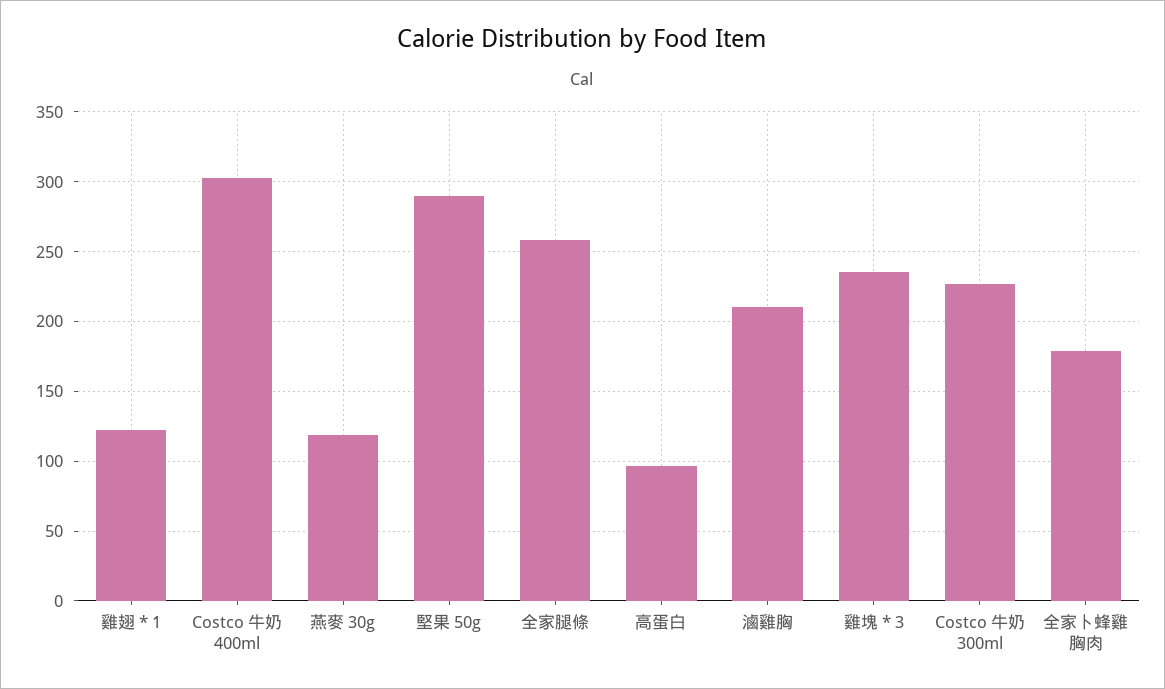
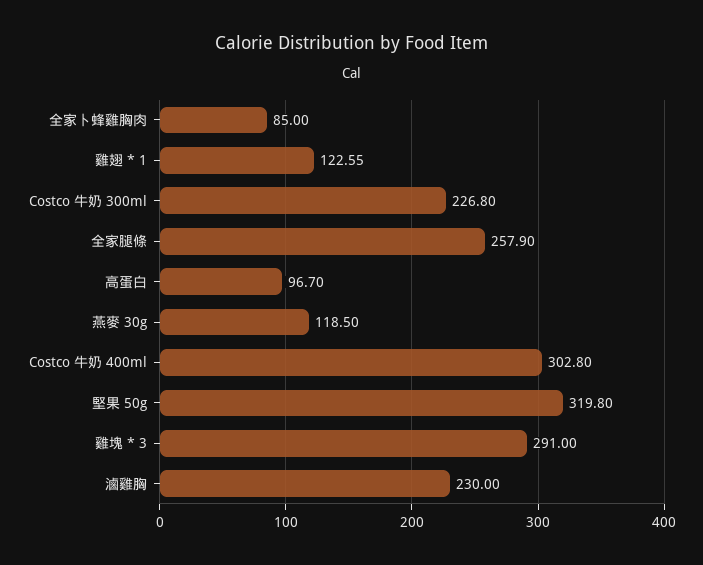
堅果 50g: 290 -> 319.8
滷雞胸: 210 -> 230
雞塊 * 3: 235 -> 291
全家卜蜂雞胸肉: 180 -> 85

